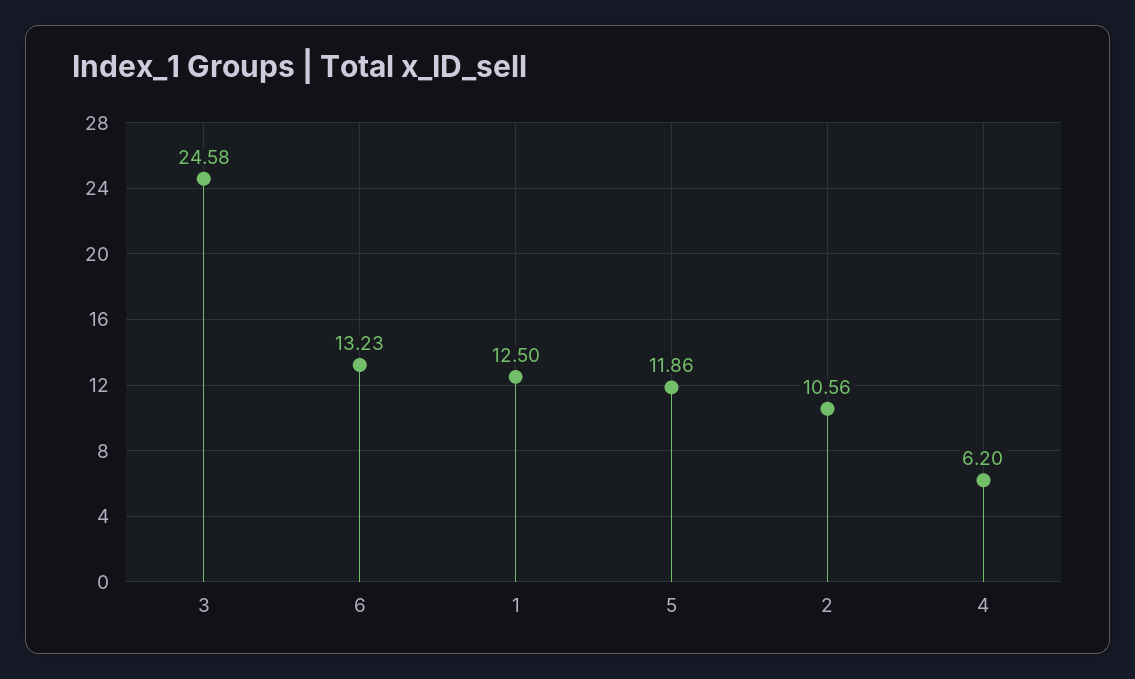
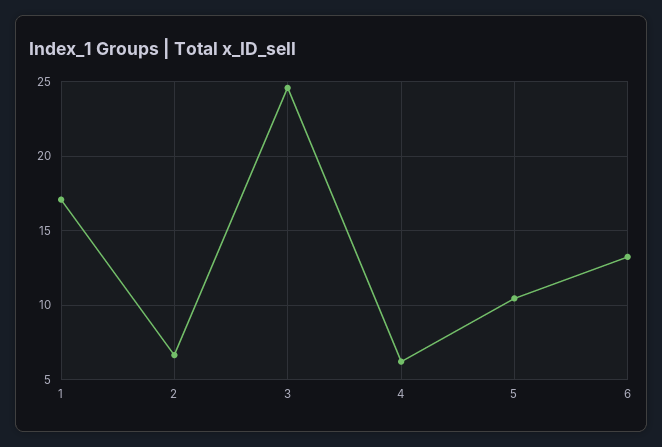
1: 12.5 -> 17
5: 11.86 -> 10.5
2: 10.56 -> 6.5

